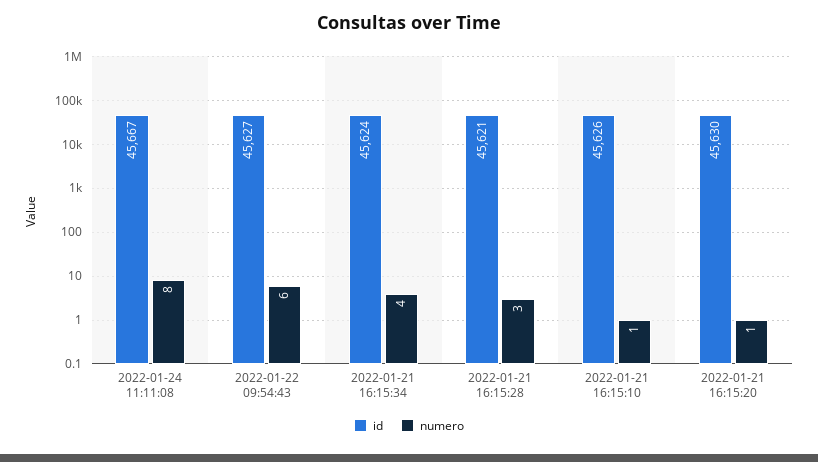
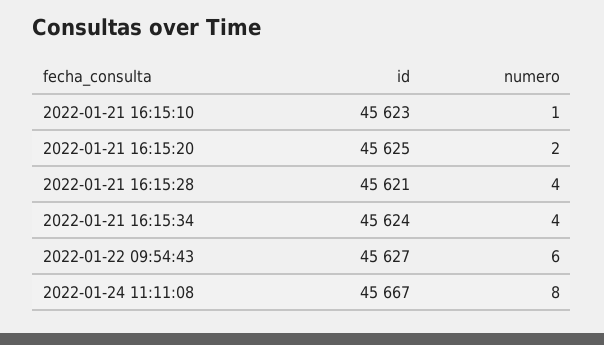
numero, 2022-01-21 16:15:28: 3 -> 4
id, 2022-01-21 16:15:10: 45626 -> 45623
id, 2022-01-21 16:15:20: 45630 -> 45625
numero, 2022-01-21 16:15:20: 1 -> 2

